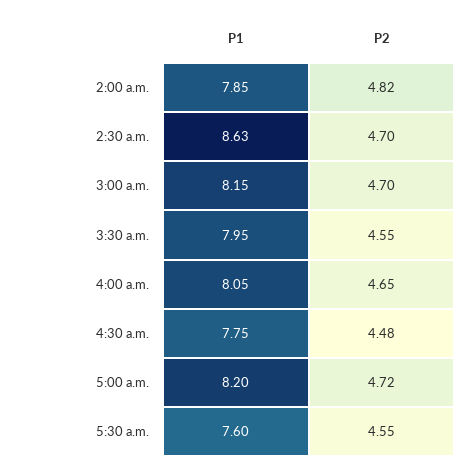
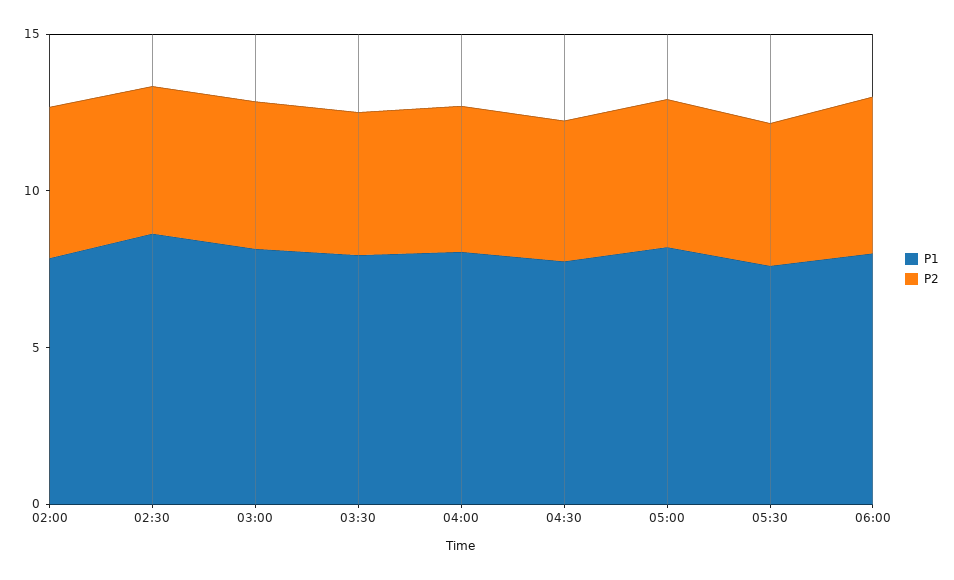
P1, 06:00: none -> 8
P2, 06:00: none -> 5

